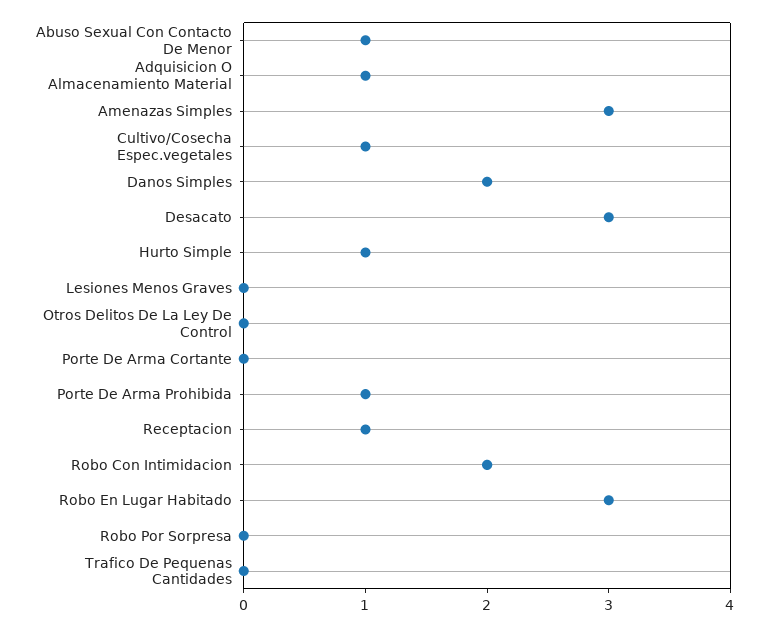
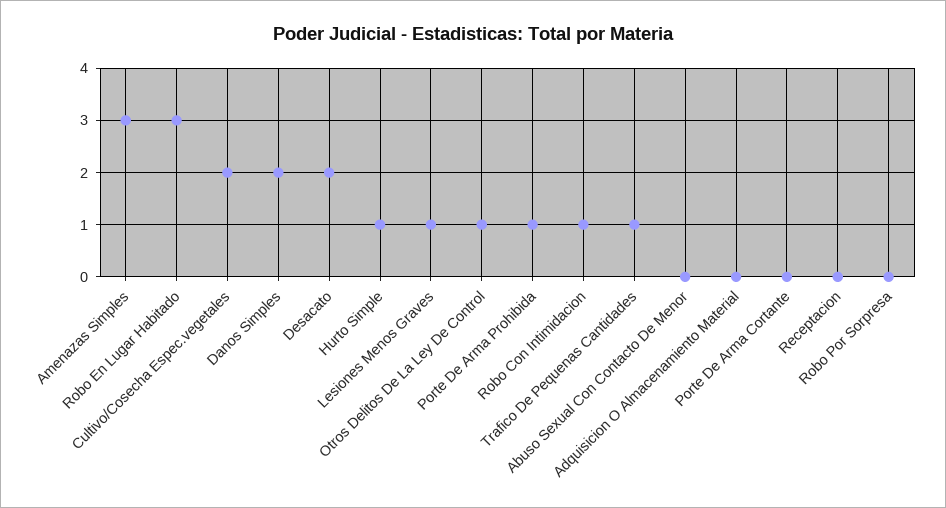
Abuso Sexual Con Contacto De Menor: 1 -> 0
Adquisicion O Almacenamiento Material: 1 -> 0
Cultivo/Cosecha Espec.vegetales: 1 -> 2
Desacato: 3 -> 2
Lesiones Menos Graves: 0 -> 1
Otros Delitos De La Ley De Control: 0 -> 1
Receptacion: 1 -> 0
Robo Con Intimidacion: 2 -> 1
Trafico De Pequenas Cantidades: 0 -> 1

